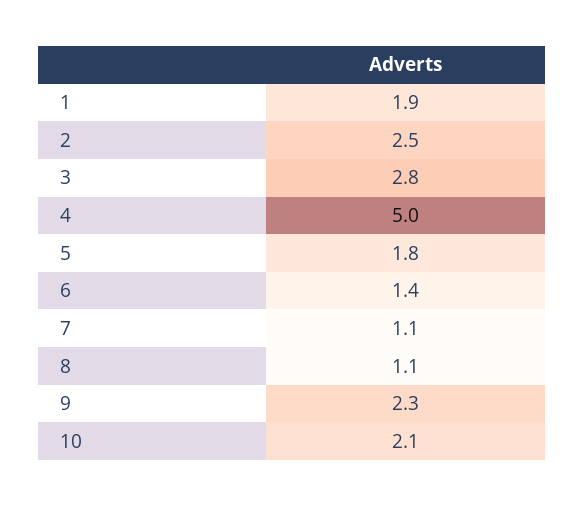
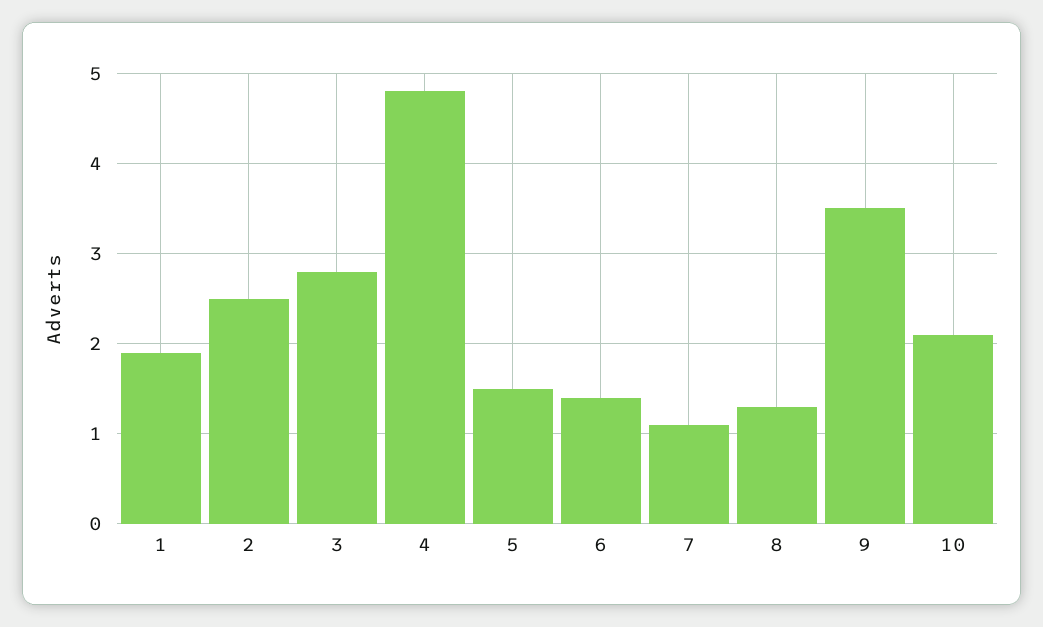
4: 5 -> 4.8
5: 1.8 -> 1.5
8: 1.1 -> 1.3
9: 2.3 -> 3.5

